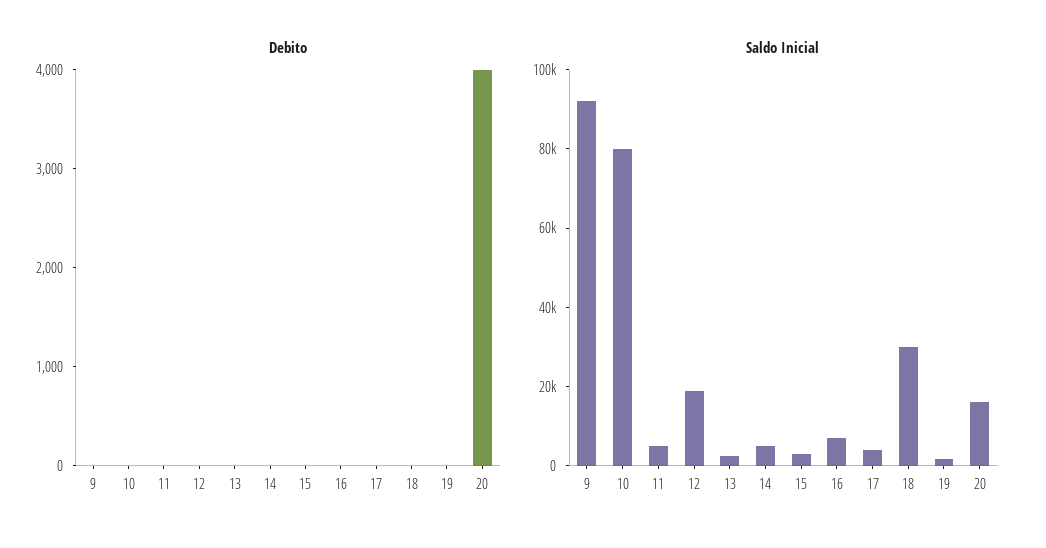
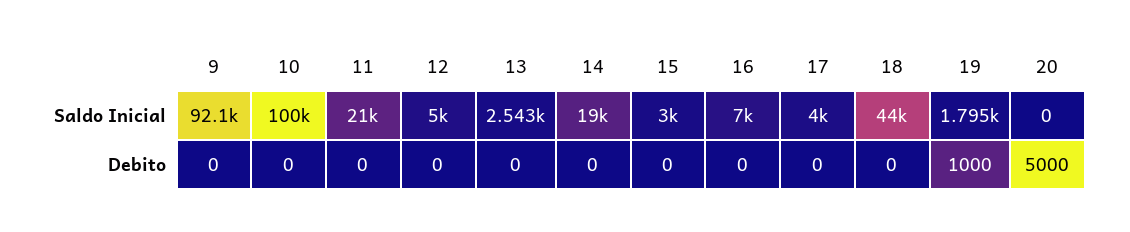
Debito, 19: 0 -> 1000
Debito, 20: 4000 -> 5000
Saldo Inicial, 10: 80000 -> 100000
Saldo Inicial, 11: 5000 -> 21000
Saldo Inicial, 12: 20000 -> 5000
Saldo Inicial, 14: 5000 -> 19000
Saldo Inicial, 18: 30000 -> 44000
Saldo Inicial, 20: 15000 -> 0

